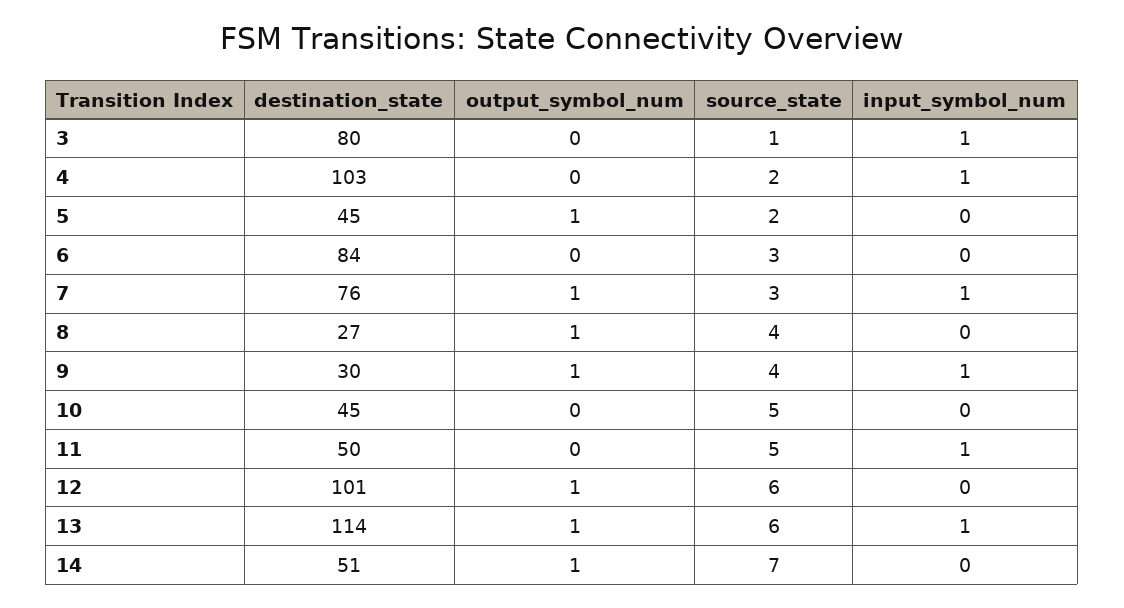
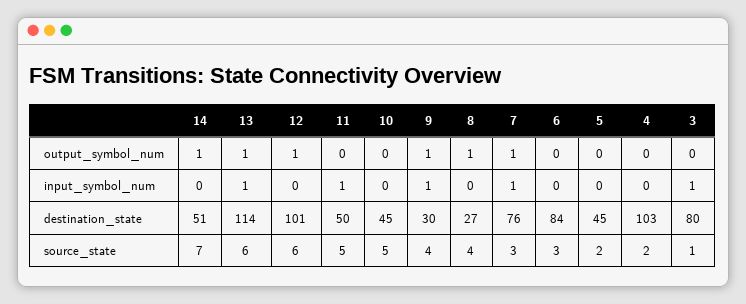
input_symbol_num, 4: 1 -> 0
output_symbol_num, 5: 1 -> 0

